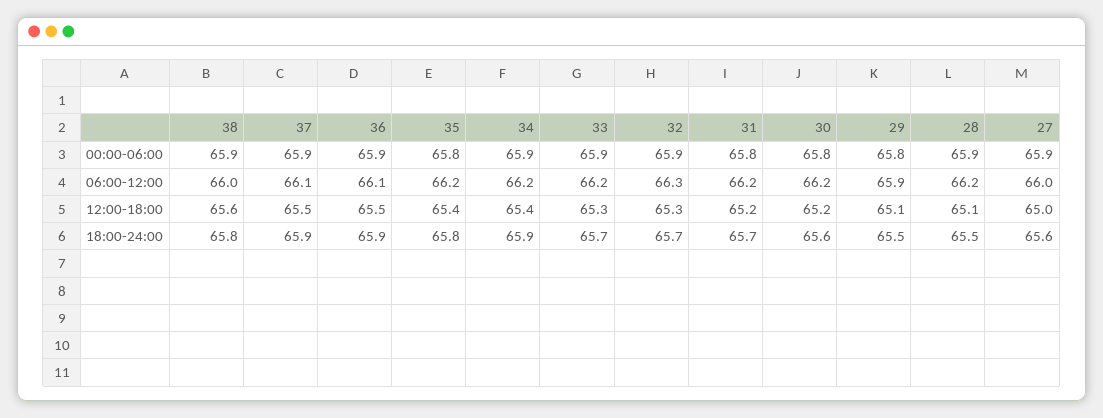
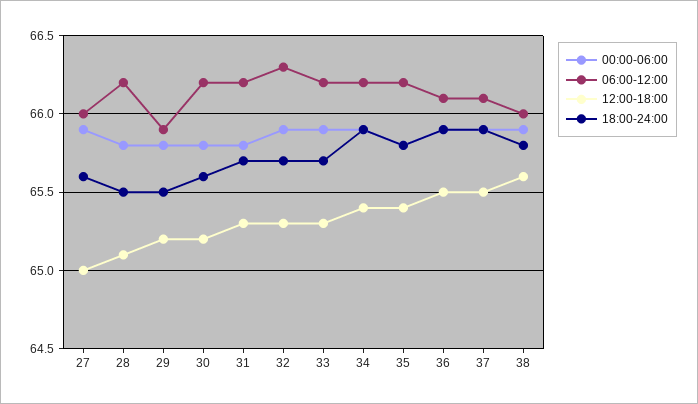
00:00-06:00, 28: 65.9 -> 65.8
12:00-18:00, 31: 65.2 -> 65.3
12:00-18:00, 29: 65.1 -> 65.2

